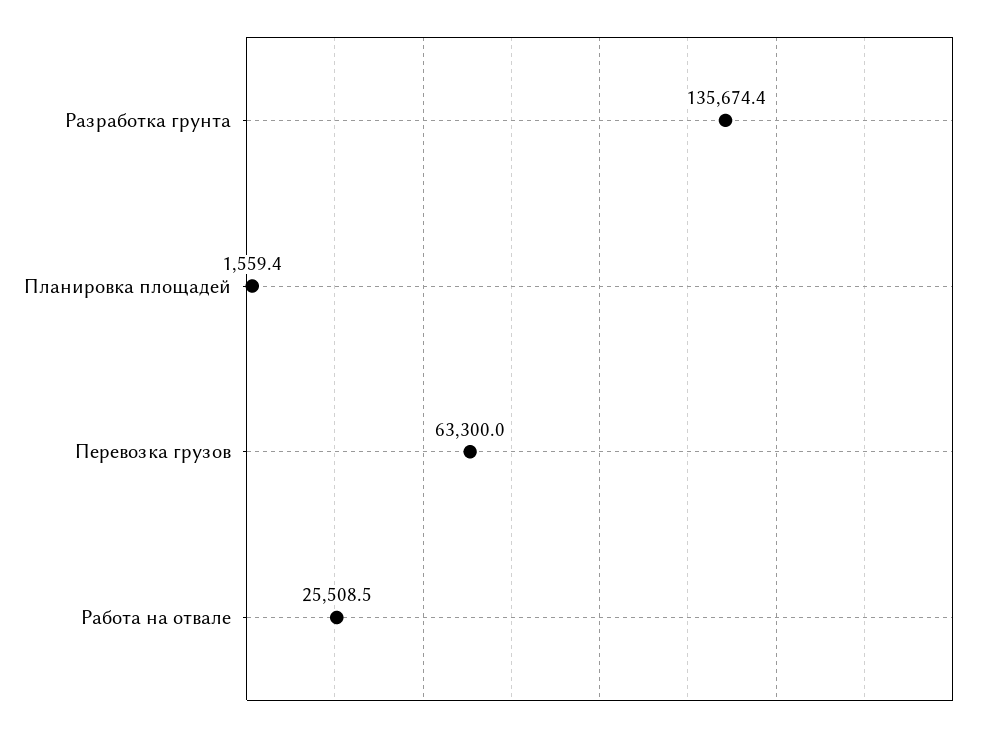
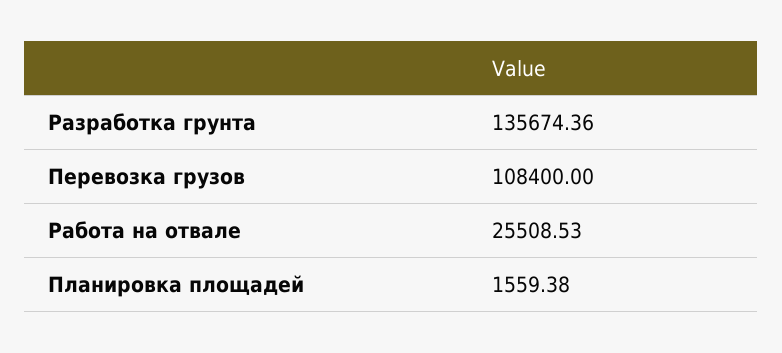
Перевозка грузов: 63300 -> 108400

